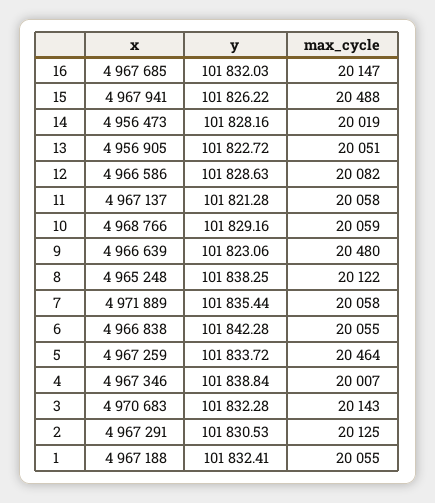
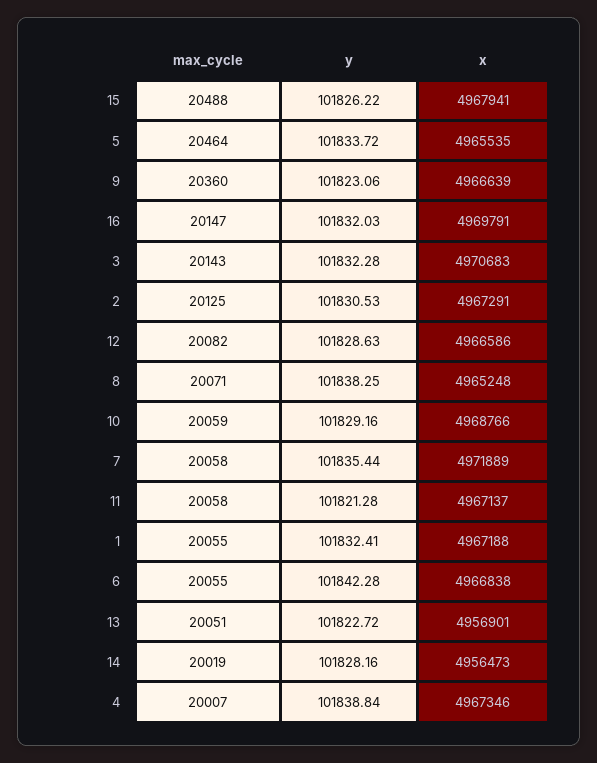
x, 16: 4967685 -> 4969791
x, 13: 4956905 -> 4956901
max_cycle, 9: 20480 -> 20360
max_cycle, 8: 20122 -> 20071
x, 5: 4967259 -> 4965535

